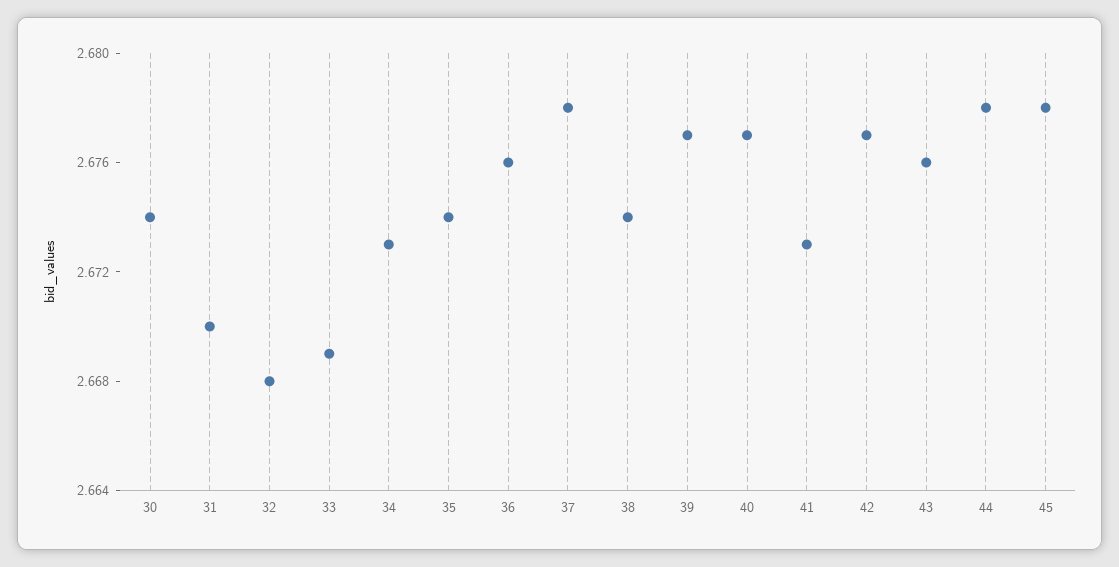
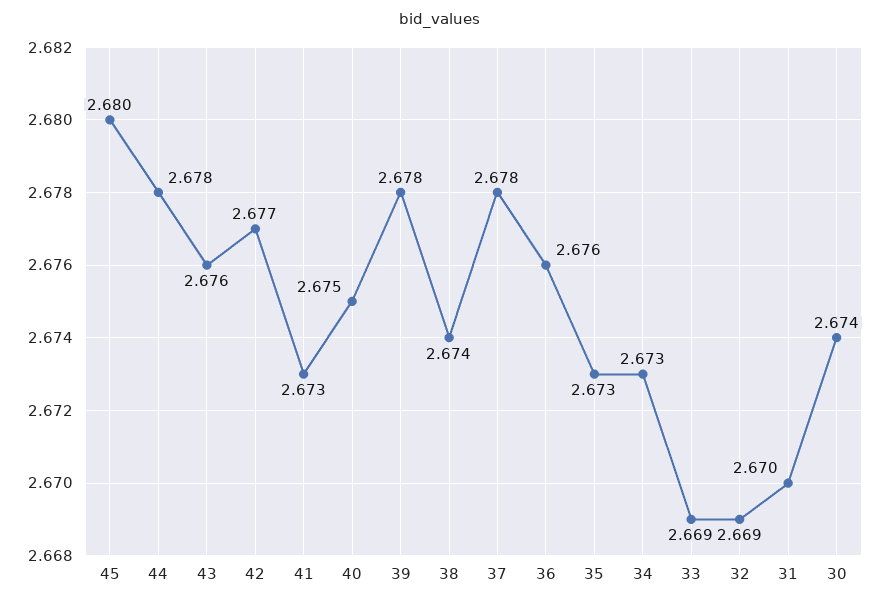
32: 2.668 -> 2.669
35: 2.674 -> 2.673
39: 2.677 -> 2.678
40: 2.677 -> 2.675
45: 2.678 -> 2.68

